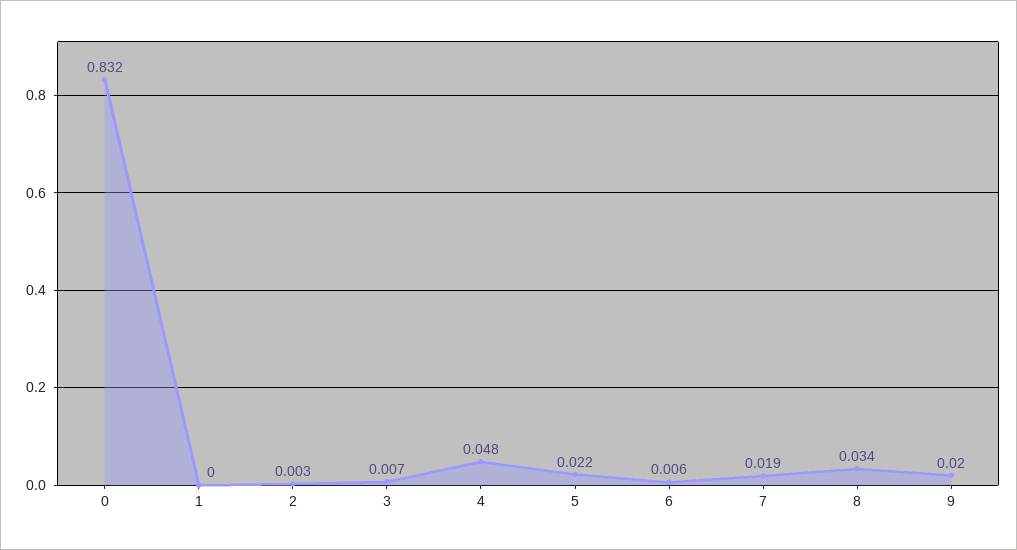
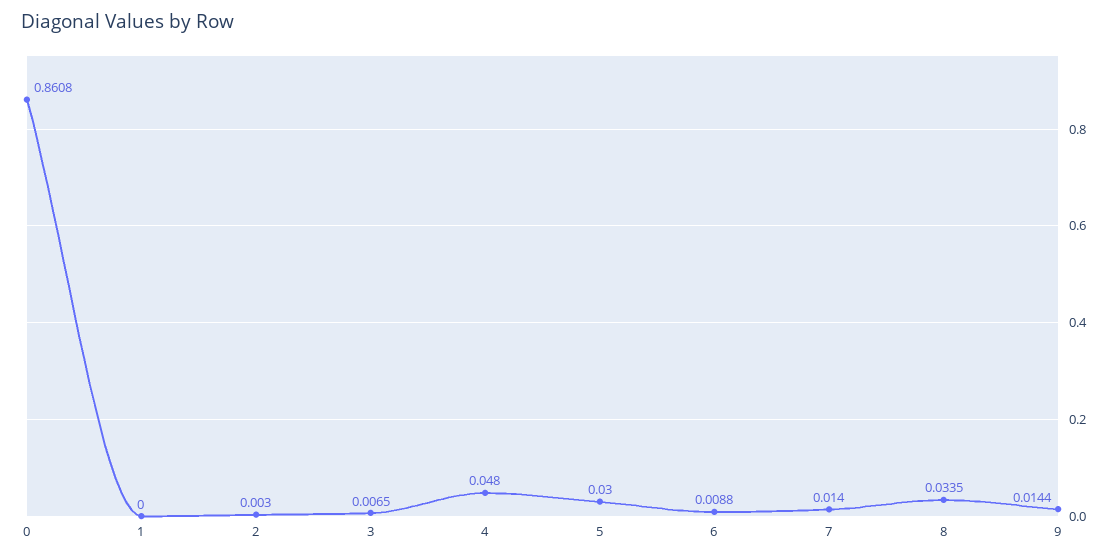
0: 0.832 -> 0.8608
5: 0.022 -> 0.03
6: 0.006 -> 0.0088
7: 0.019 -> 0.014
9: 0.02 -> 0.0144

